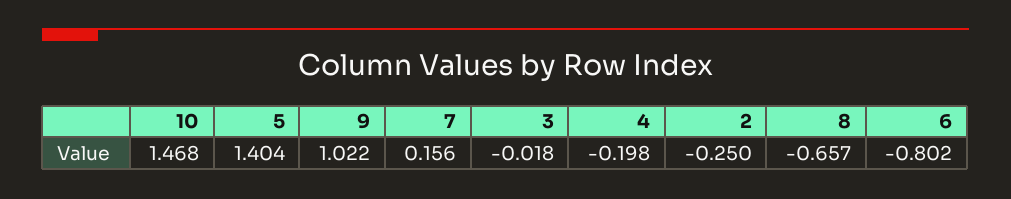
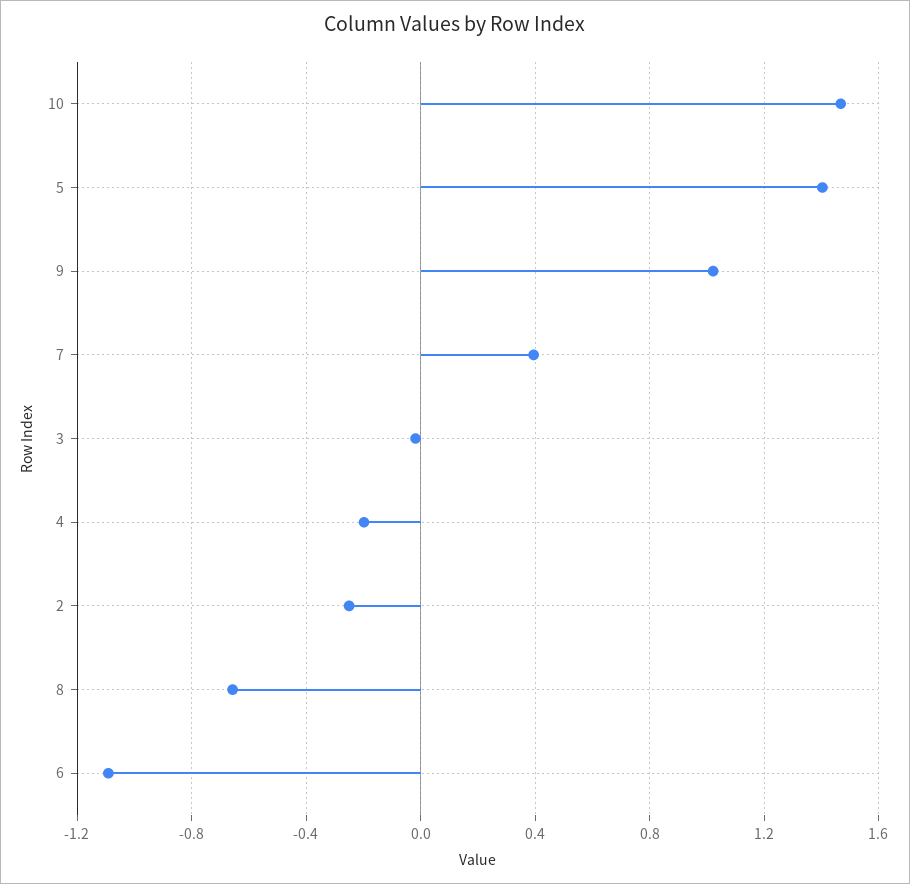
7: 0.156 -> 0.4
6: -0.802 -> -1.1

